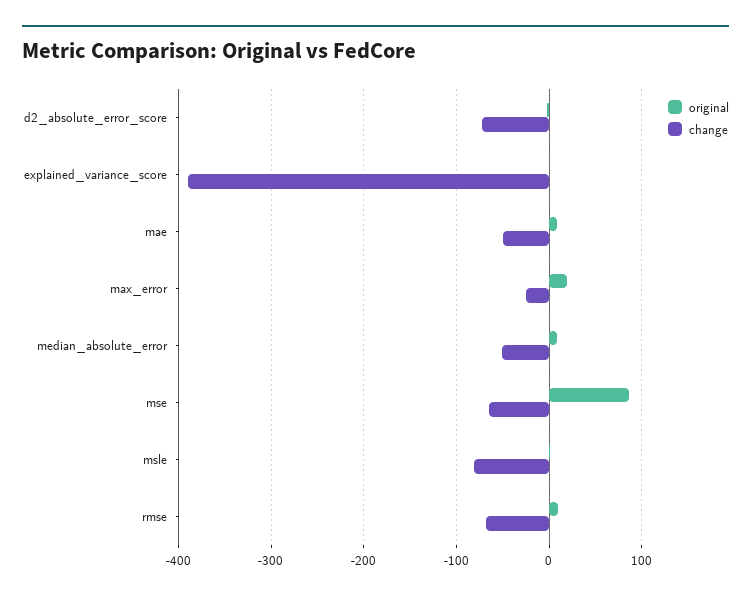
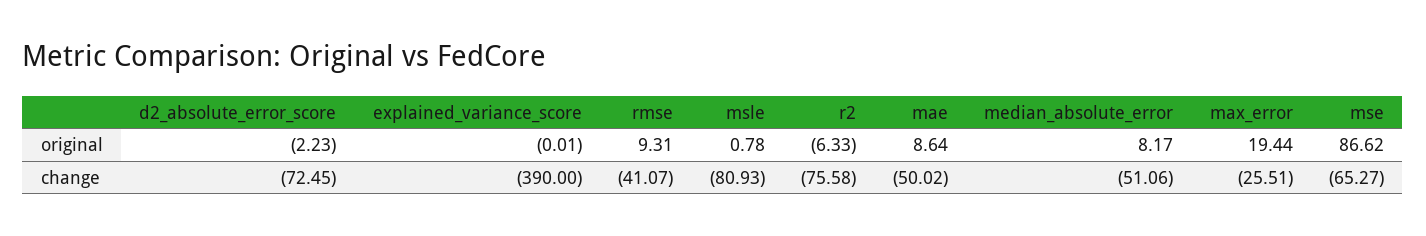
change, rmse: -70 -> -41.07
original, r2: none -> -6.33
change, r2: none -> -75.58

